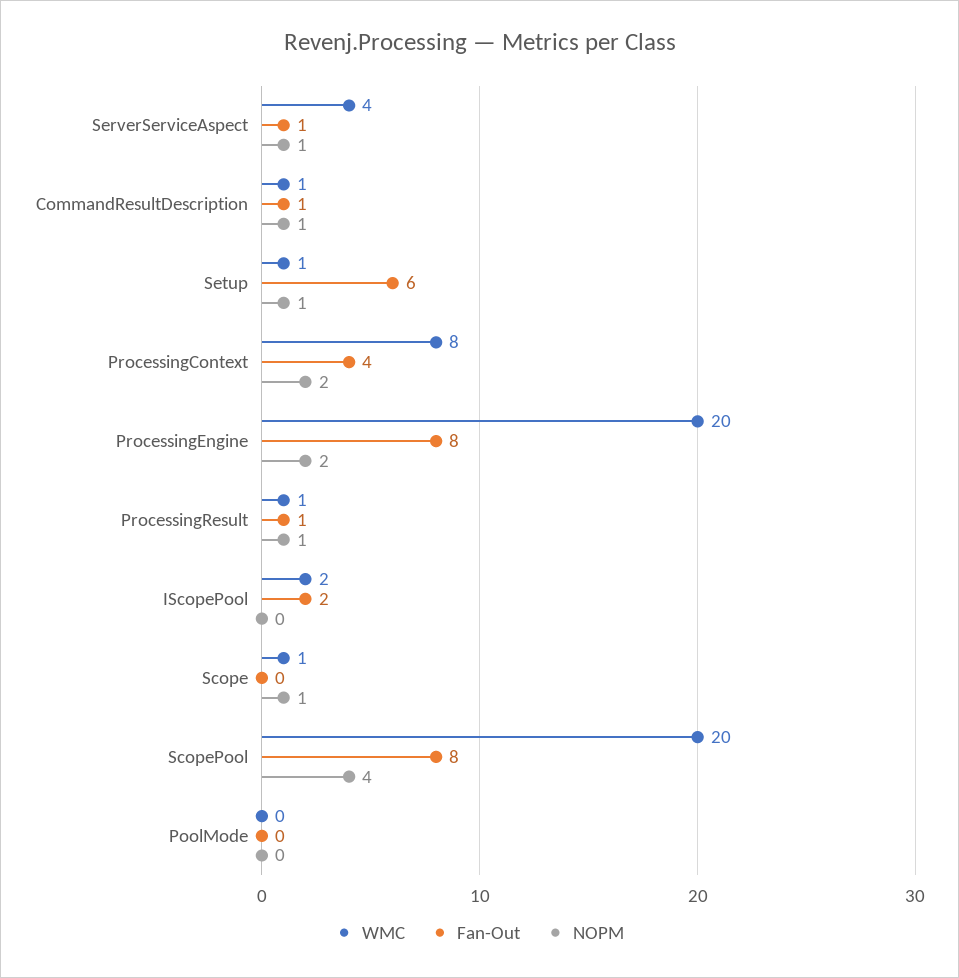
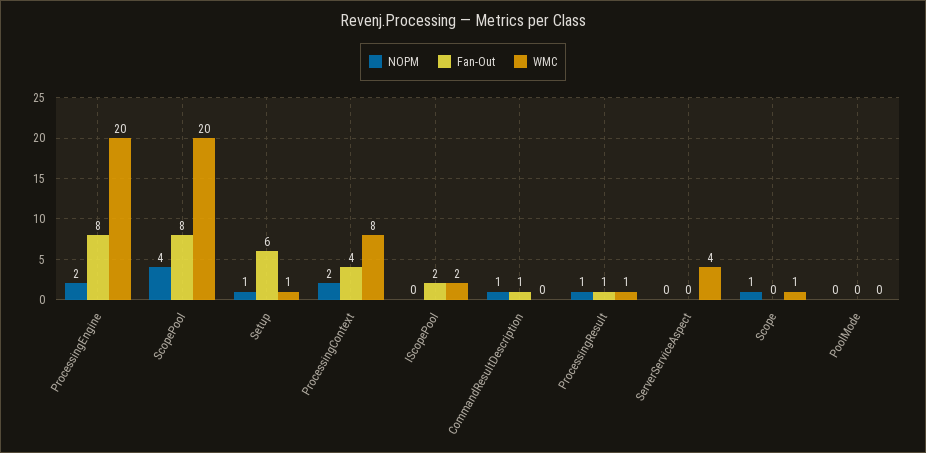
Fan-Out, ServerServiceAspect: 1 -> 0
NOPM, ServerServiceAspect: 1 -> 0
WMC, CommandResultDescription: 1 -> 0

